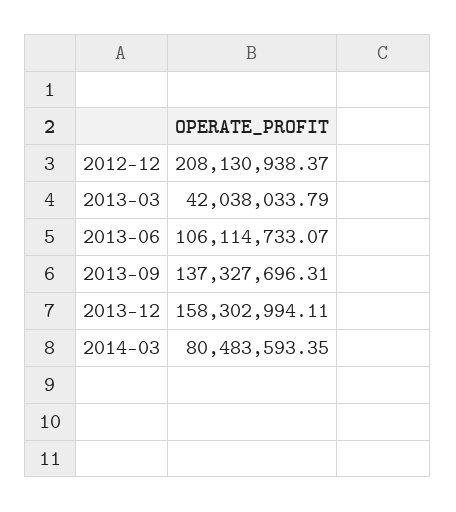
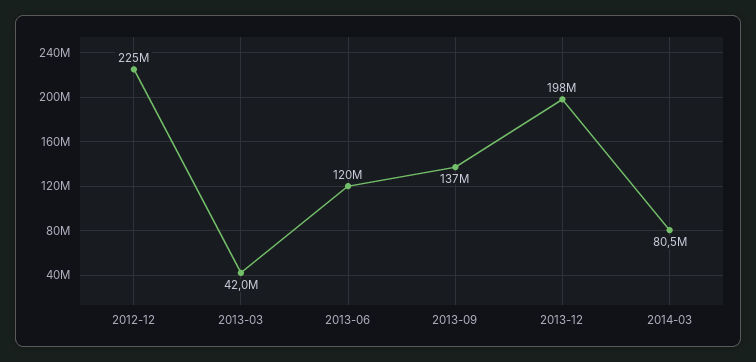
2012-12: 208130938.37 -> 225000000
2013-06: 106114733.07 -> 120000000
2013-12: 158302994.11 -> 198000000

